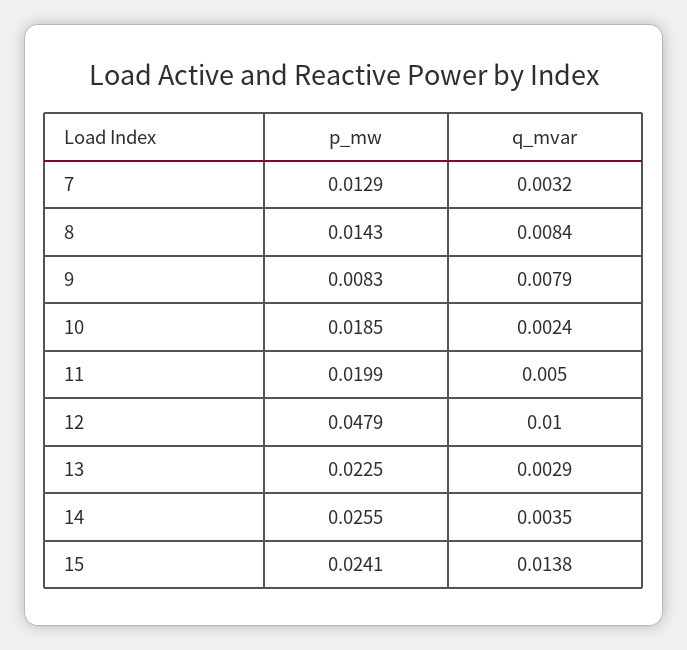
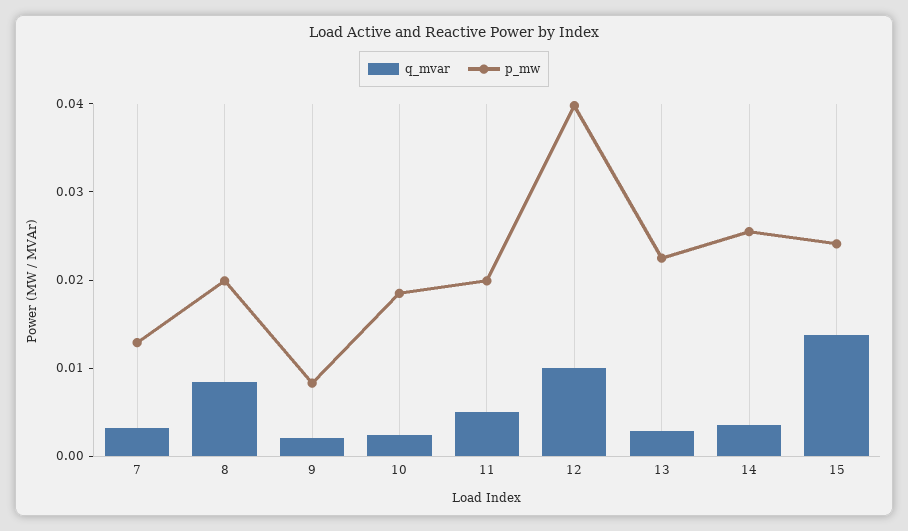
p_mw, 8: 0.0143 -> 0.02
q_mvar, 9: 0.0079 -> 0.002
p_mw, 12: 0.0479 -> 0.04

